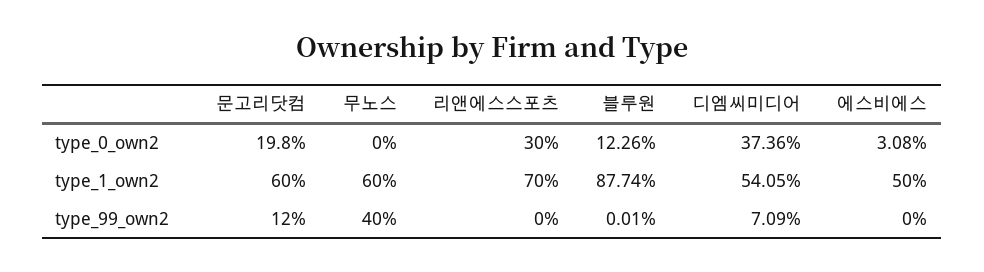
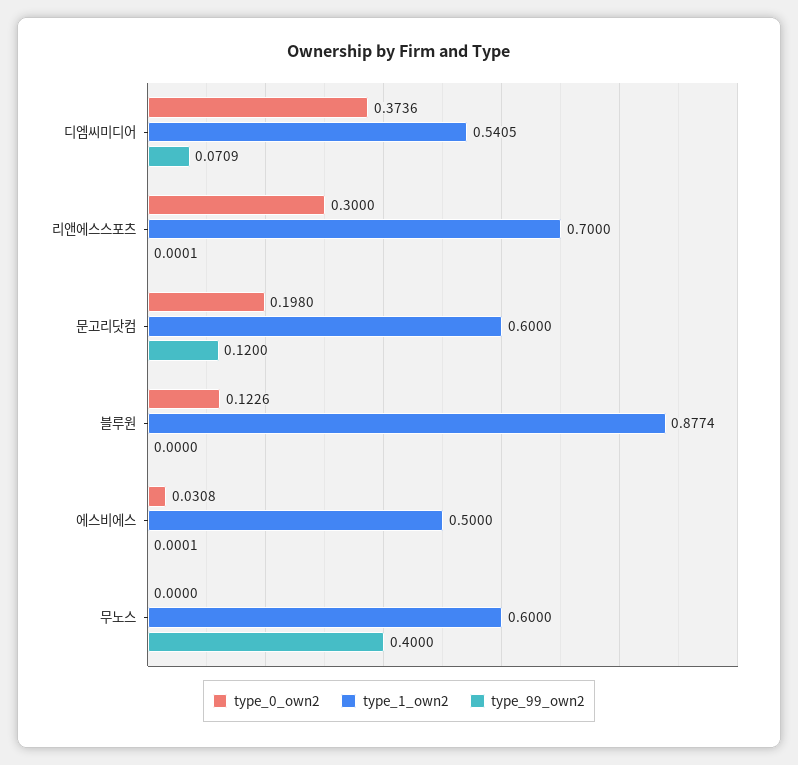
type_99_own2, 리앤에스스포츠: 0 -> 0.0001
type_99_own2, 블루원: 0.0001 -> 0
type_99_own2, 에스비에스: 0 -> 0.0001

